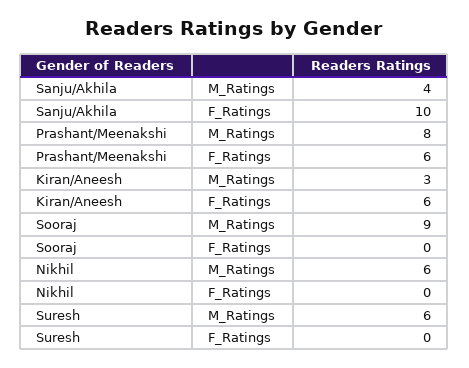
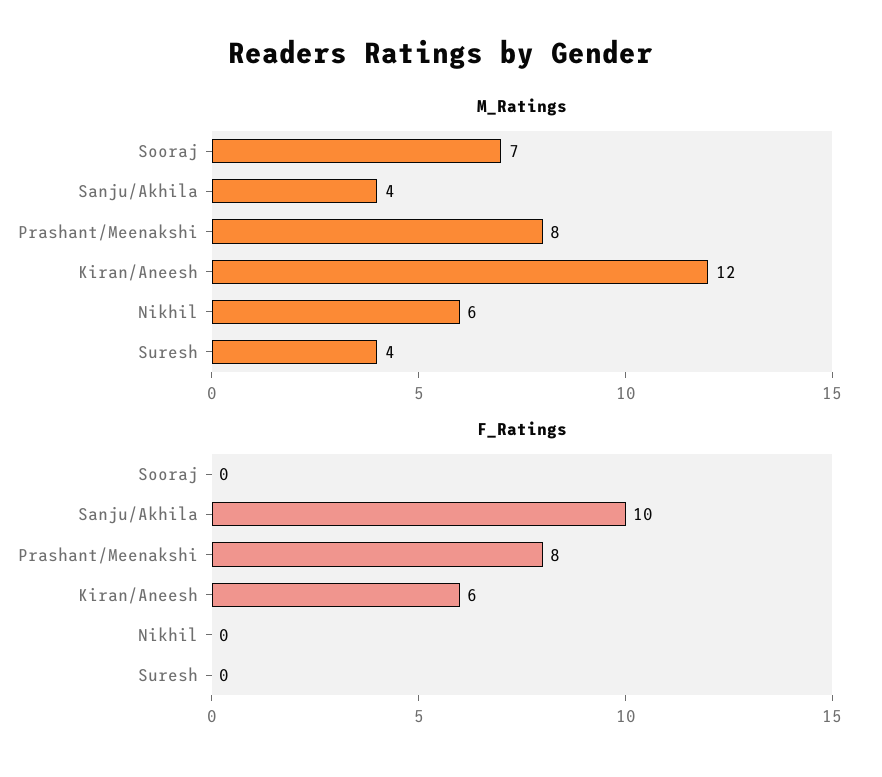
F_Ratings, Prashant/Meenakshi: 6 -> 8
M_Ratings, Kiran/Aneesh: 3 -> 12
M_Ratings, Sooraj: 9 -> 7
M_Ratings, Suresh: 6 -> 4

